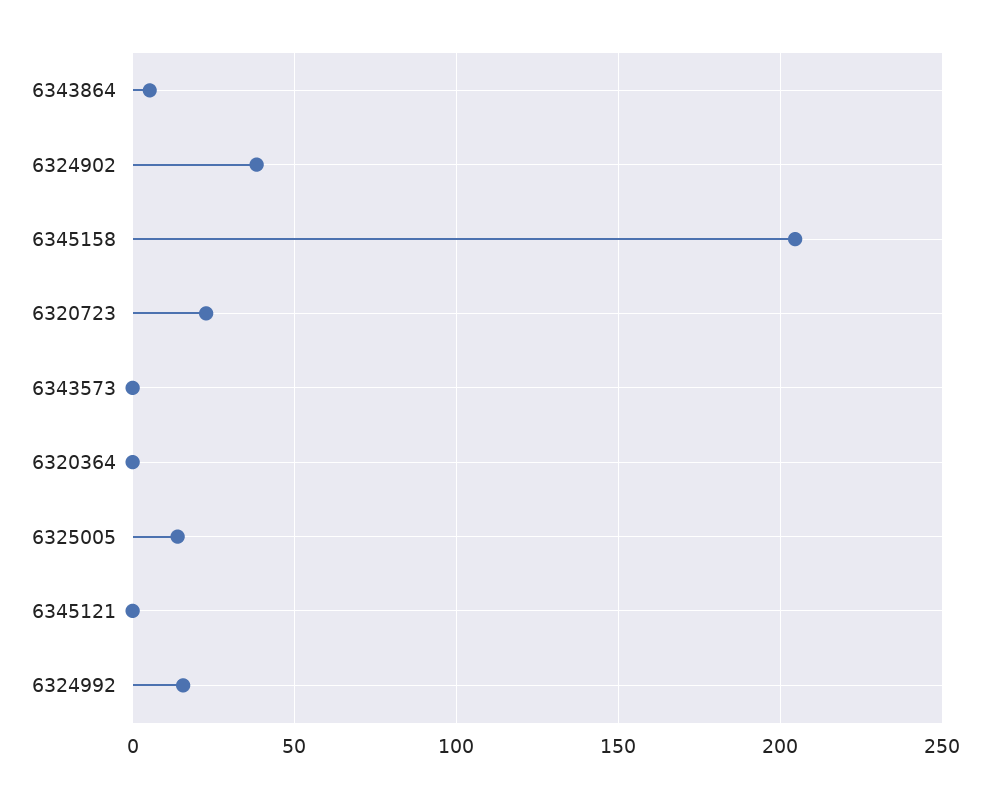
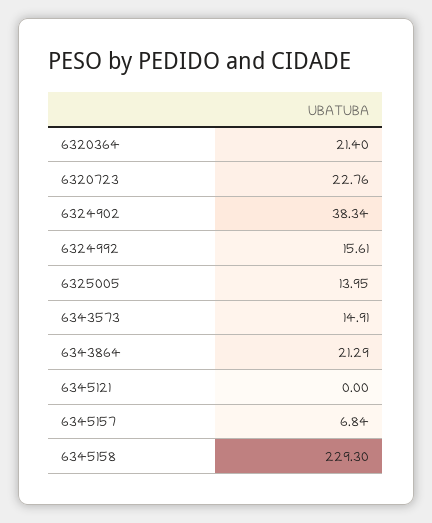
6343864: 5 -> 21.29
6345158: 205 -> 229.3
6343573: 0 -> 14.91
6320364: 0 -> 21.4
6345157: none -> 6.84

